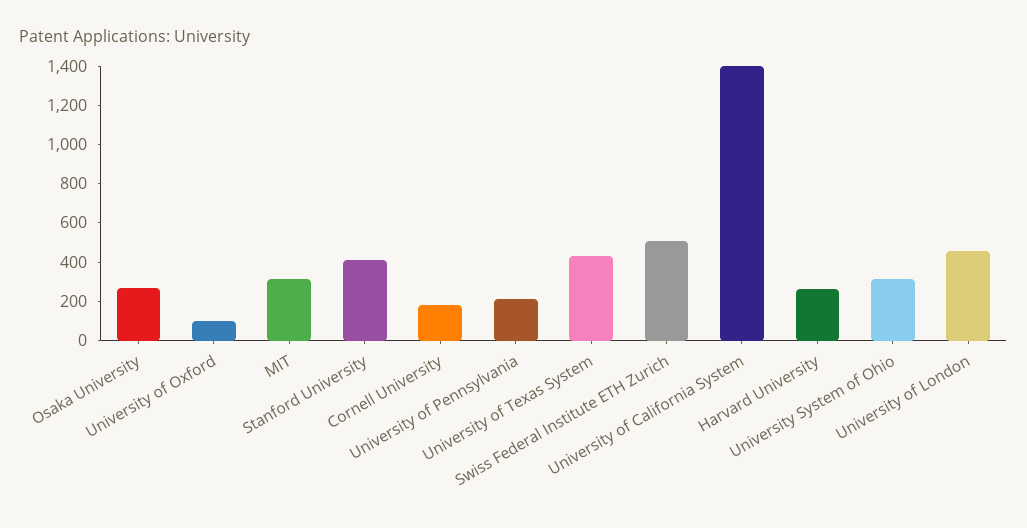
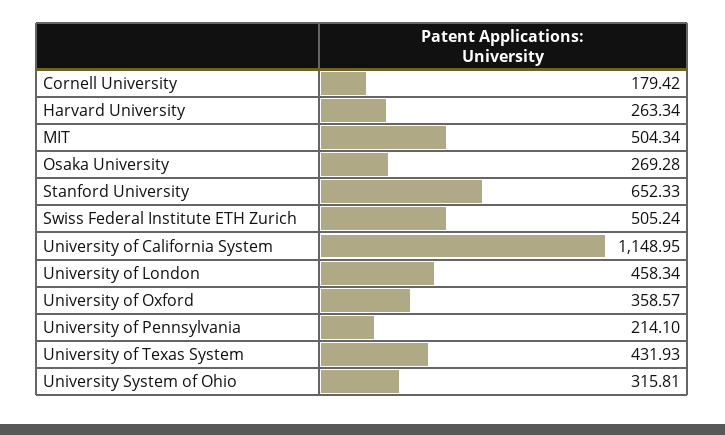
University of Oxford: 100 -> 358.57
MIT: 300 -> 504.34
Stanford University: 400 -> 652.33
University of California System: 1400 -> 1148.95

